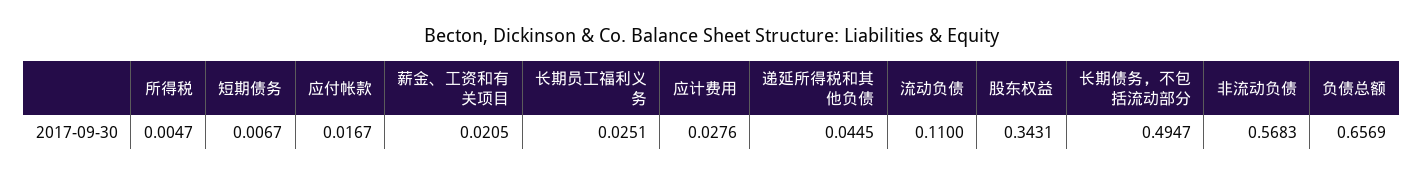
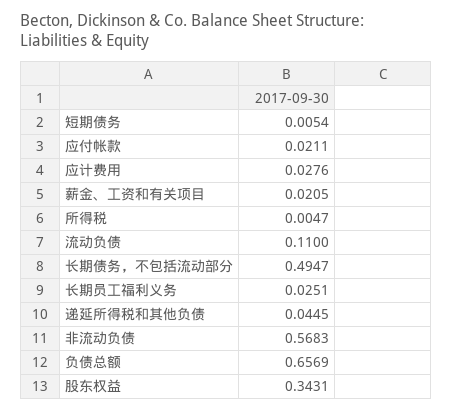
短期债务: 0.0067 -> 0.0054
应付帐款: 0.0167 -> 0.0211

